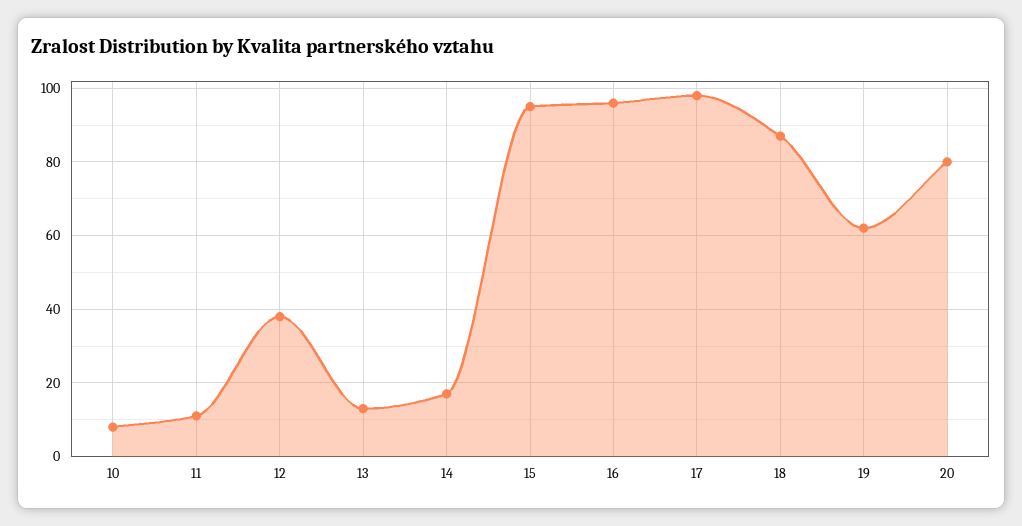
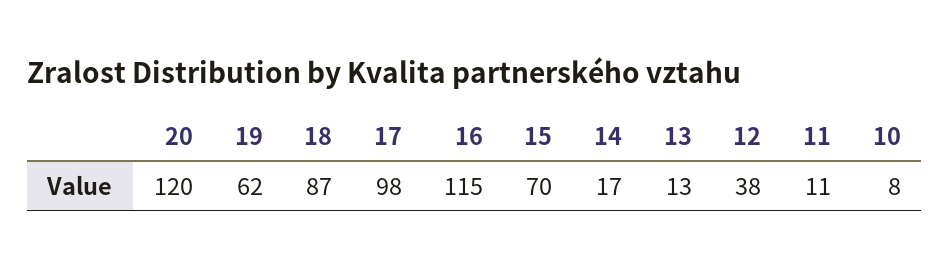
15: 95 -> 70
16: 95 -> 115
20: 80 -> 120

